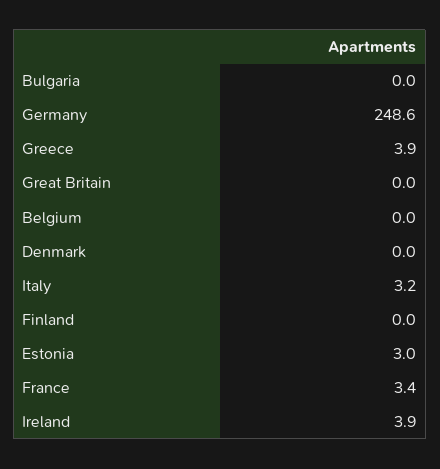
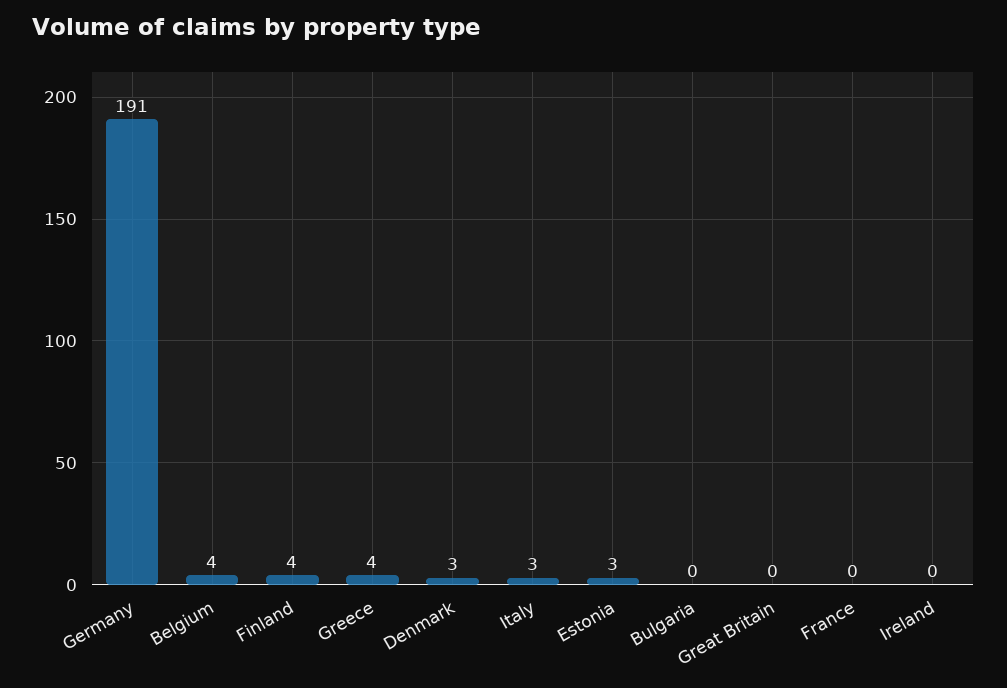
Germany: 248.6 -> 191
Belgium: 0 -> 4
Denmark: 0 -> 3
Finland: 0 -> 4
France: 3.4 -> 0
Ireland: 3.9 -> 0

